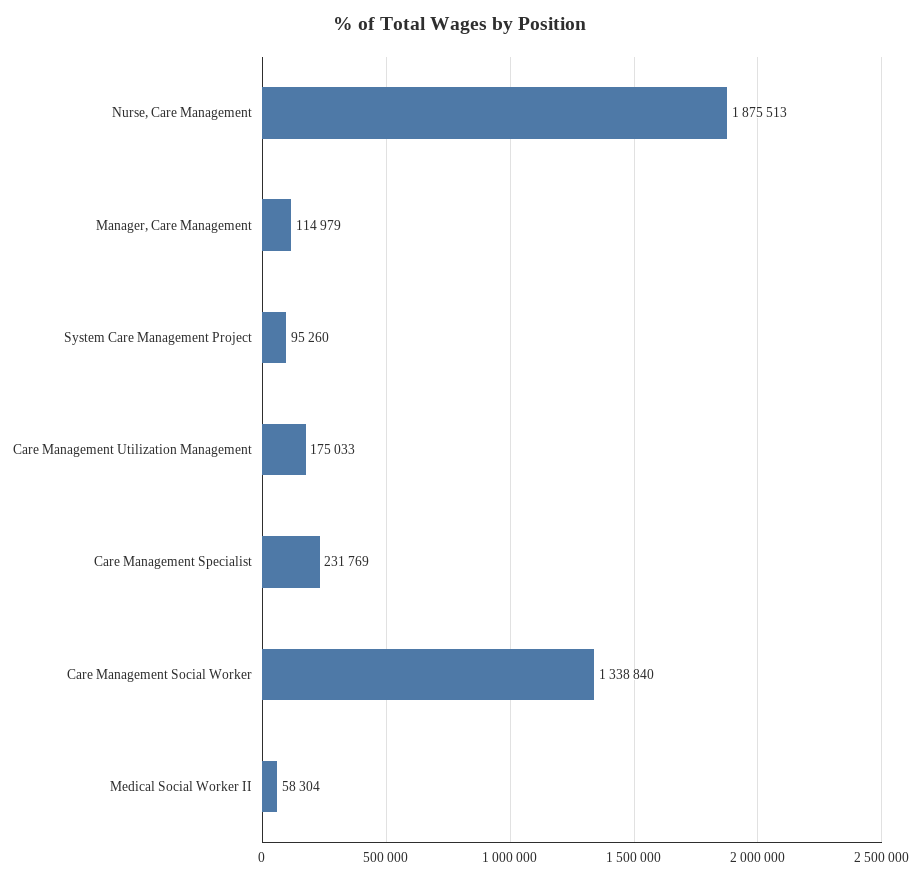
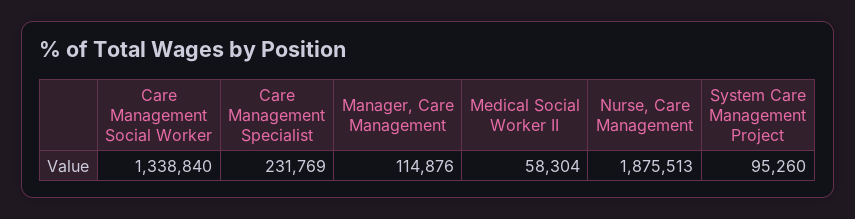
Manager, Care Management: 114979 -> 114876
Care Management Utilization Management: 175033 -> none

